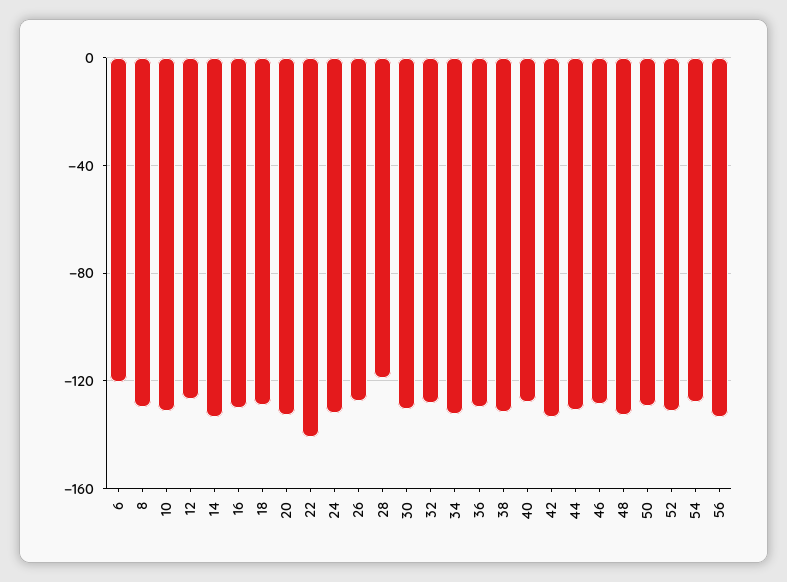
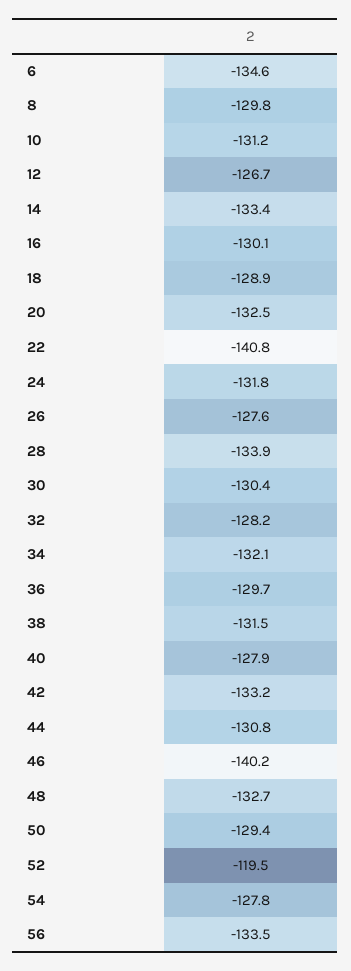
6: -120 -> -134.6
28: -120 -> -133.9
46: -130 -> -140.2
52: -130 -> -119.5

